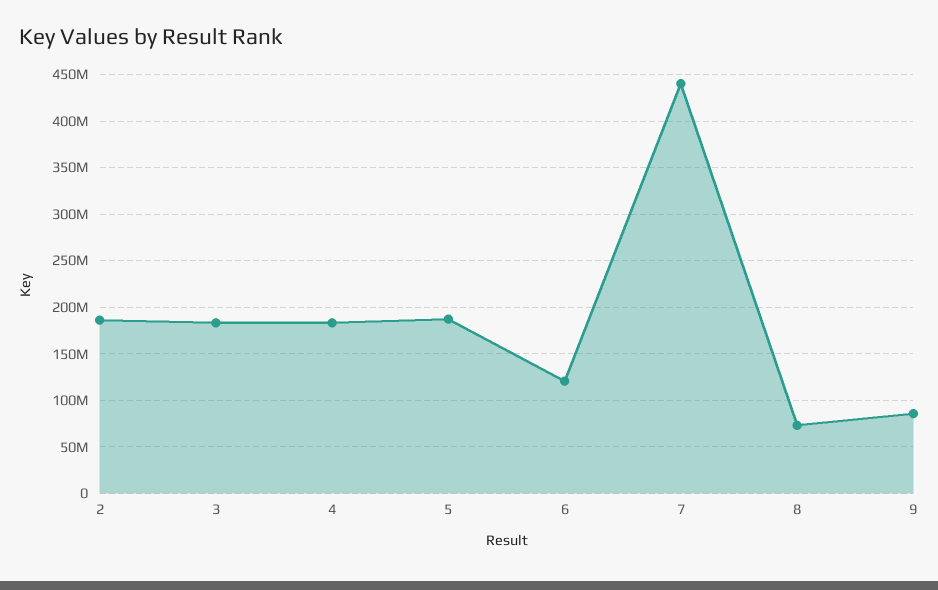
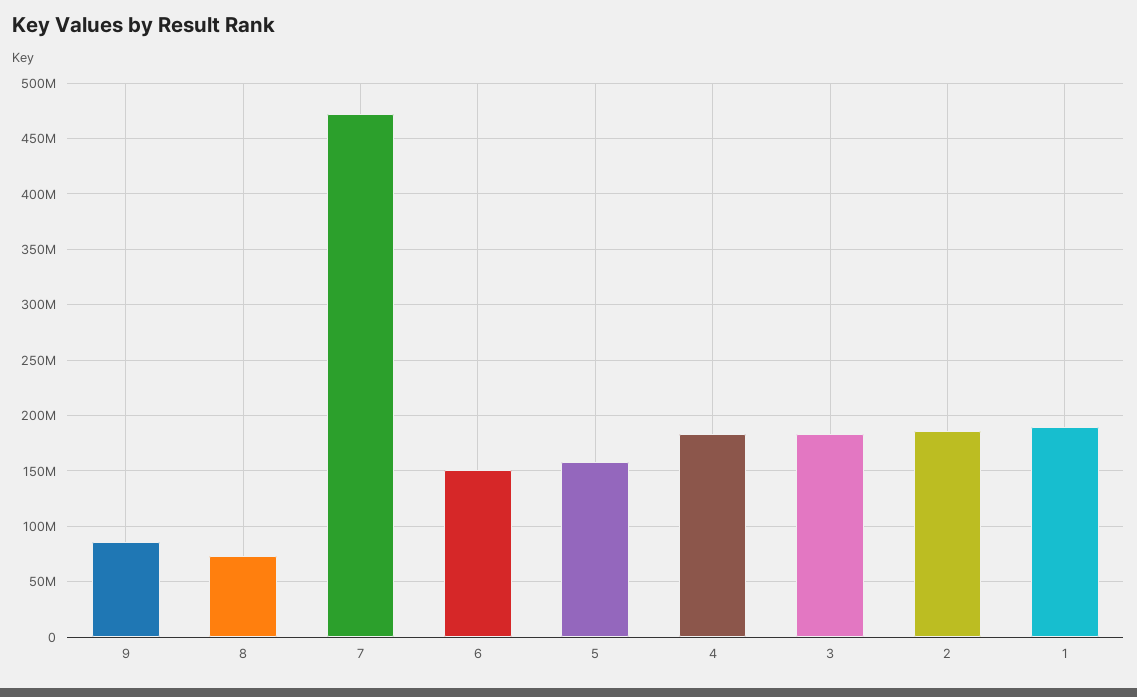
5: 190000000 -> 160000000
6: 120000000 -> 150000000
7: 440000000 -> 470000000
1: none -> 190000000

